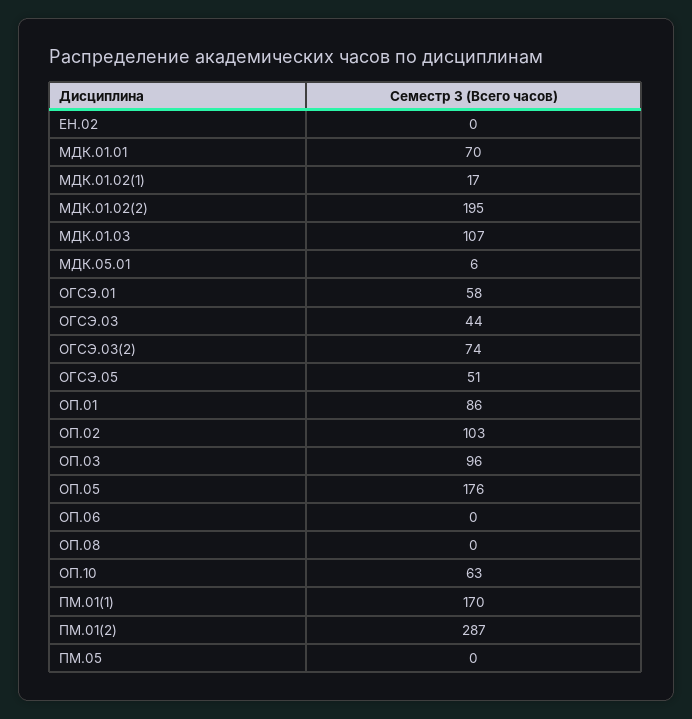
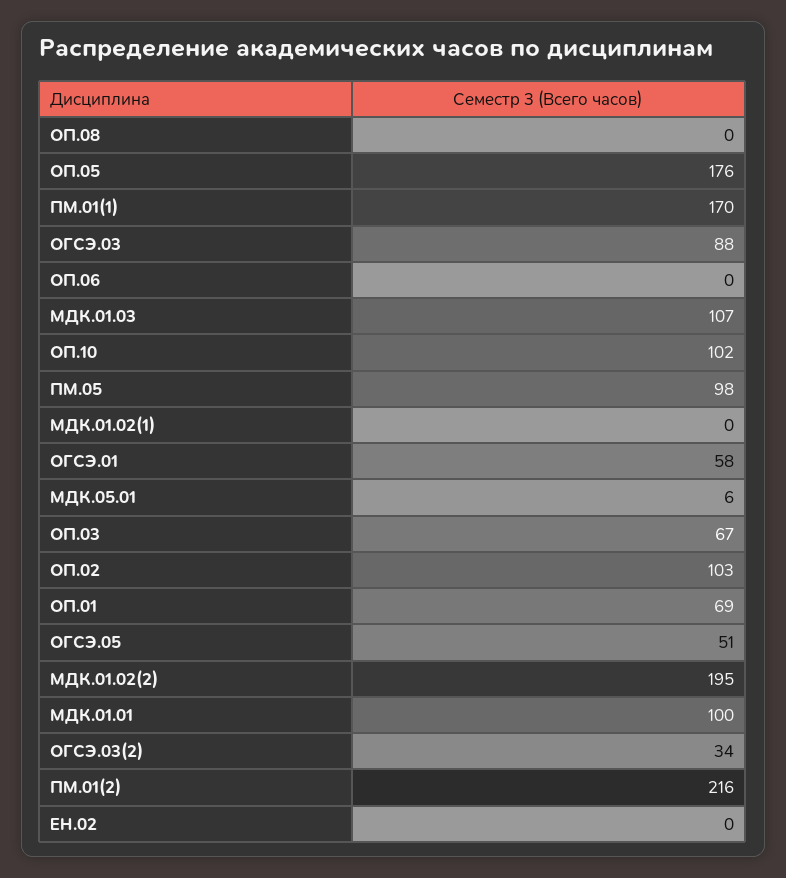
МДК.01.01: 70 -> 100
МДК.01.02(1): 17 -> 0
ОГСЭ.03: 44 -> 88
ОГСЭ.03(2): 74 -> 34
ОП.01: 86 -> 69
ОП.03: 96 -> 67
ОП.10: 63 -> 102
ПМ.01(2): 287 -> 216
ПМ.05: 0 -> 98

